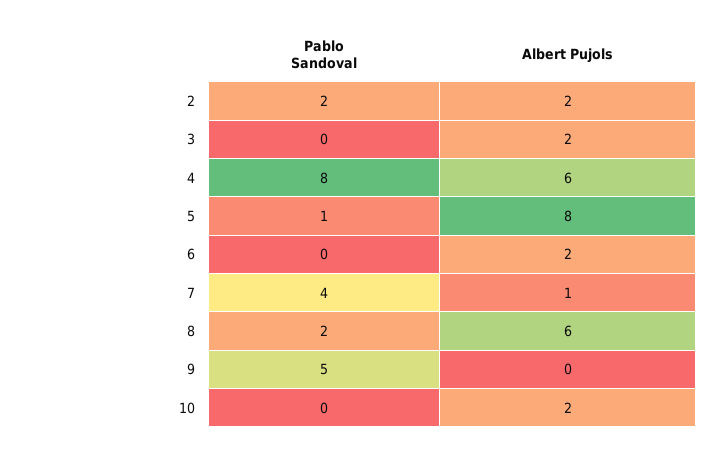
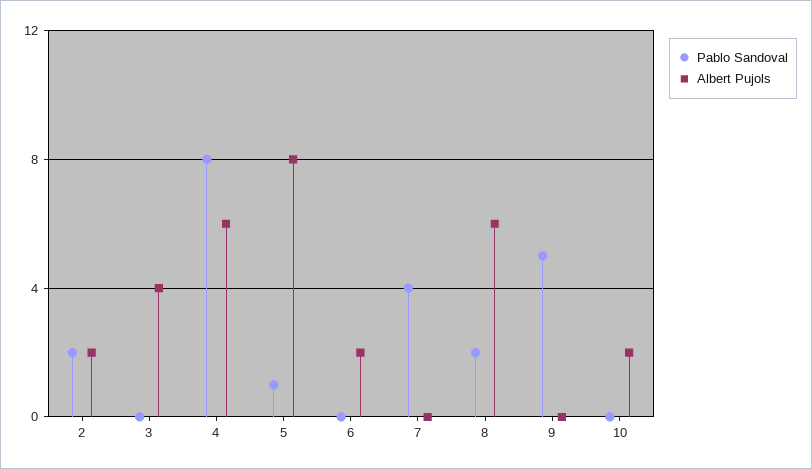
Albert Pujols, 3: 2 -> 4
Albert Pujols, 7: 1 -> 0

